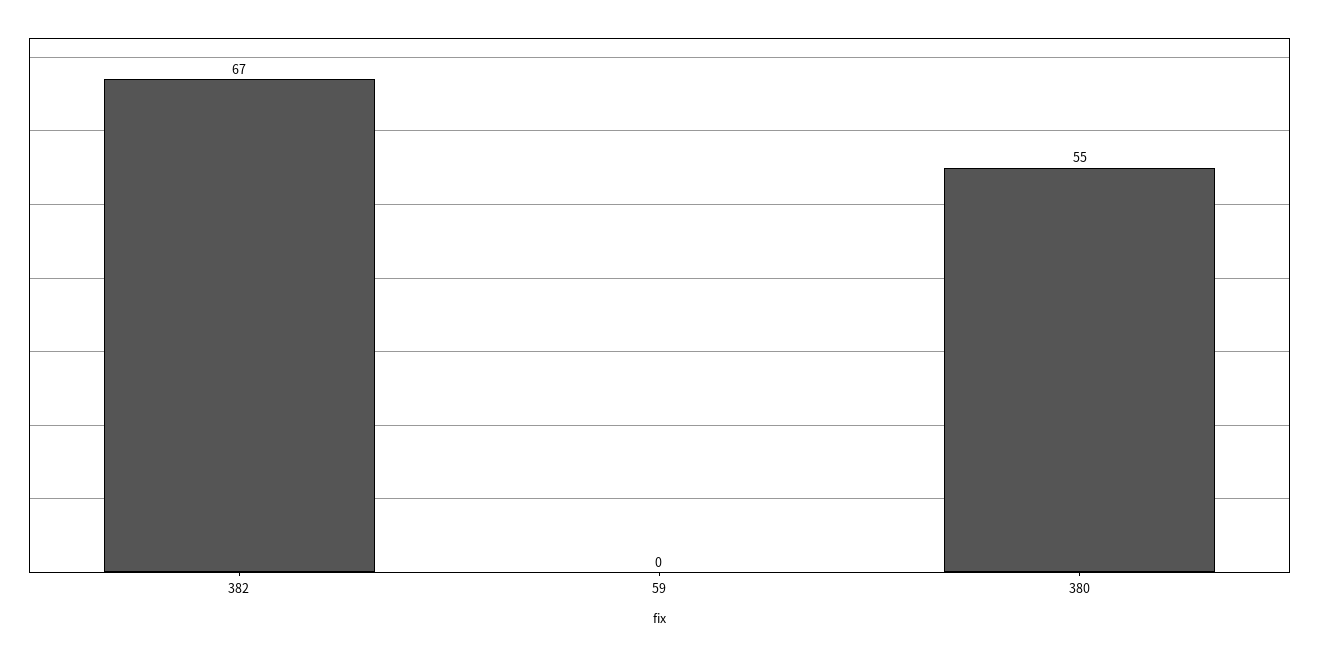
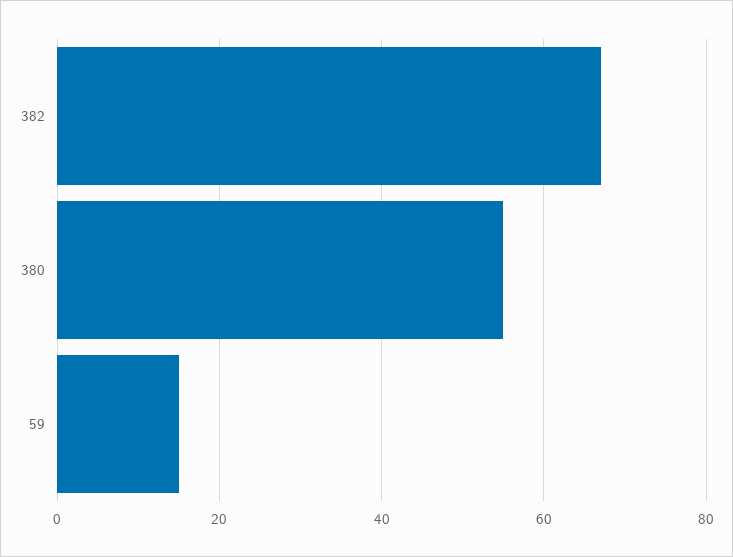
59: 0 -> 15

